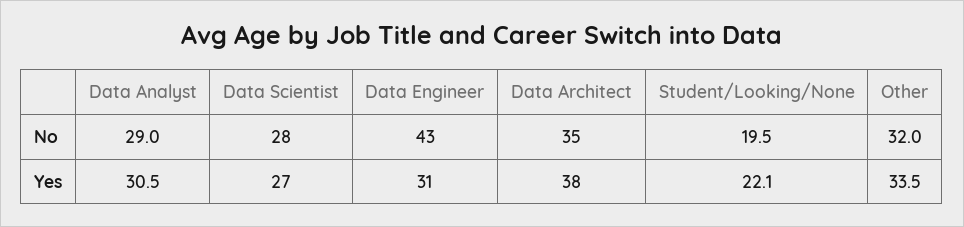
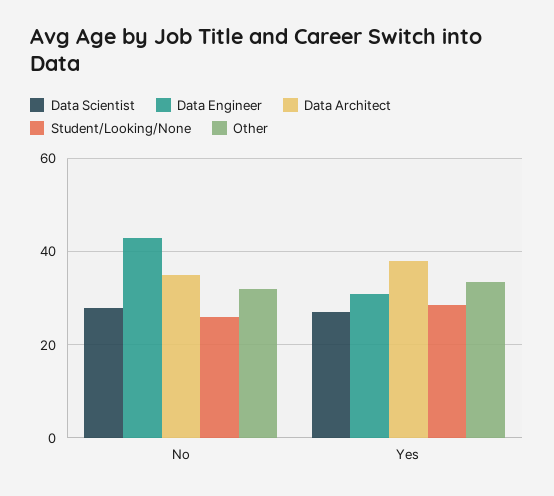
Data Analyst, No: 29 -> none
Student/Looking/None, No: 19.5 -> 26
Data Analyst, Yes: 30.5 -> none
Student/Looking/None, Yes: 22.1 -> 28

